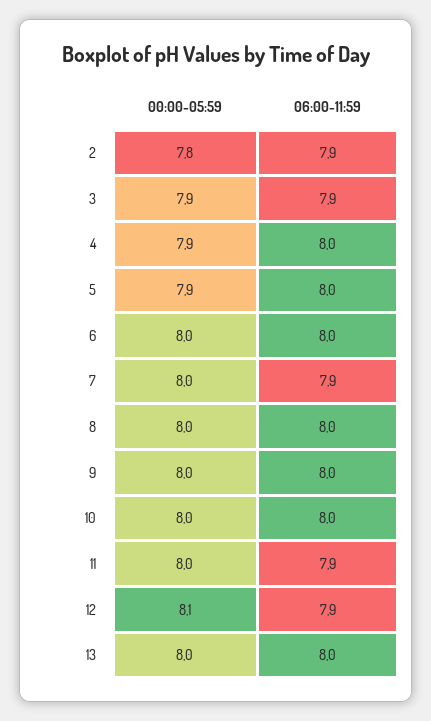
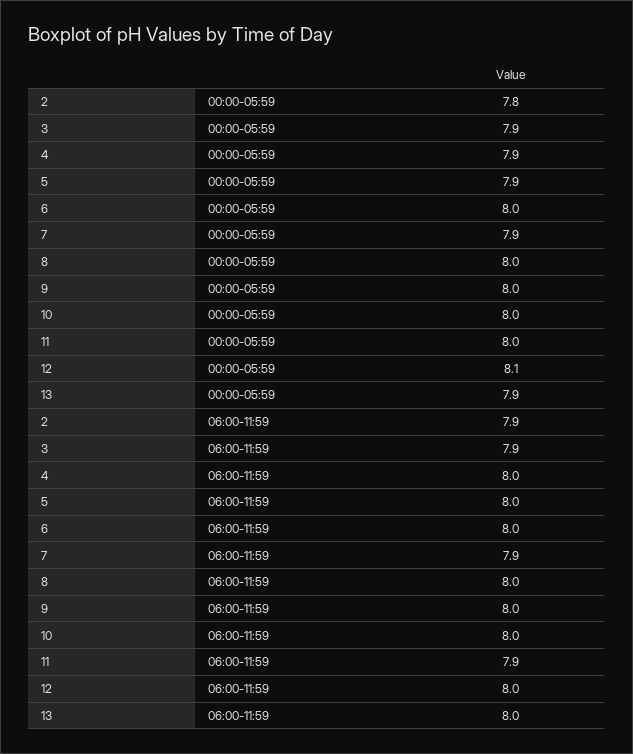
00:00-05:59, 7: 8 -> 7.9
06:00-11:59, 12: 7.9 -> 8
00:00-05:59, 13: 8 -> 7.9

